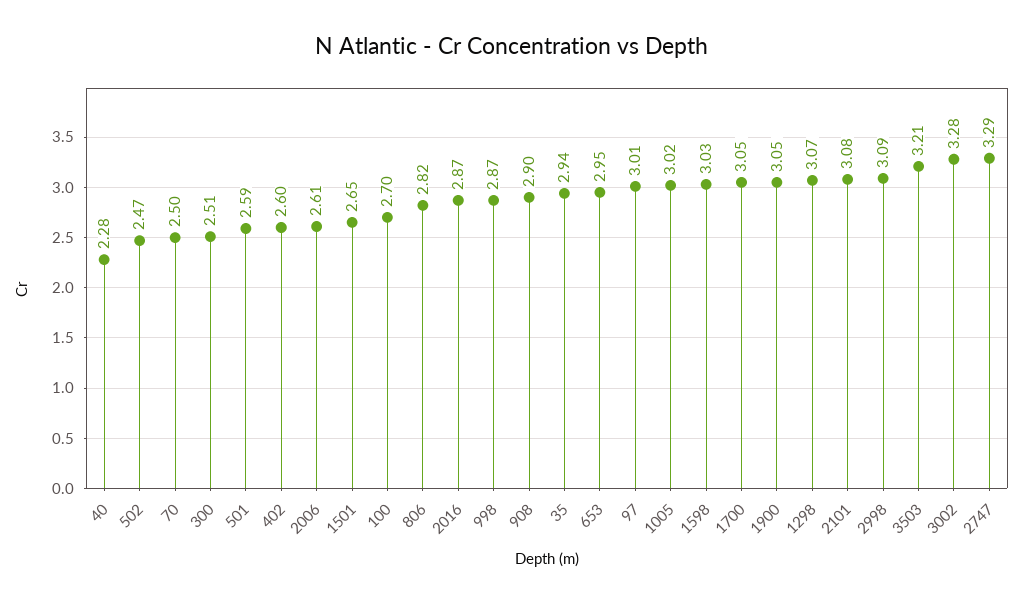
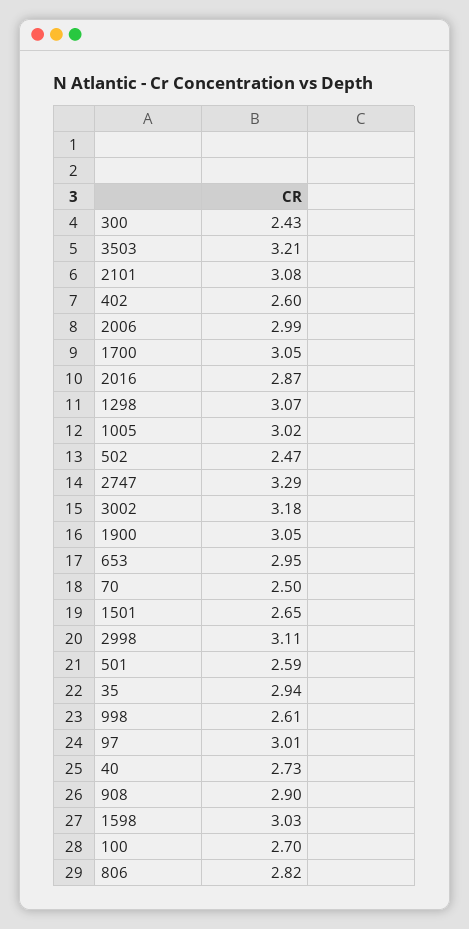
40: 2.28 -> 2.73
300: 2.51 -> 2.43
2006: 2.61 -> 2.99
998: 2.87 -> 2.61
2998: 3.09 -> 3.11
3002: 3.28 -> 3.18

